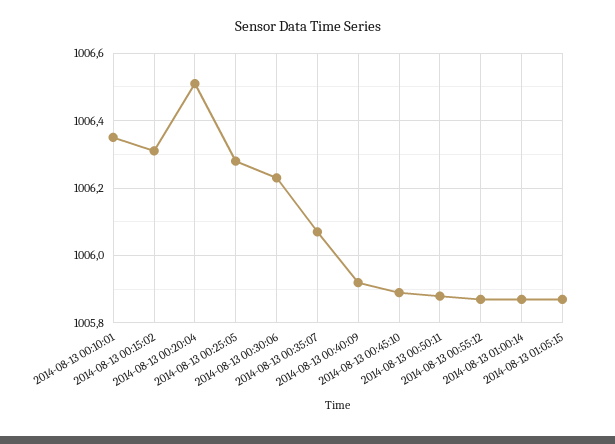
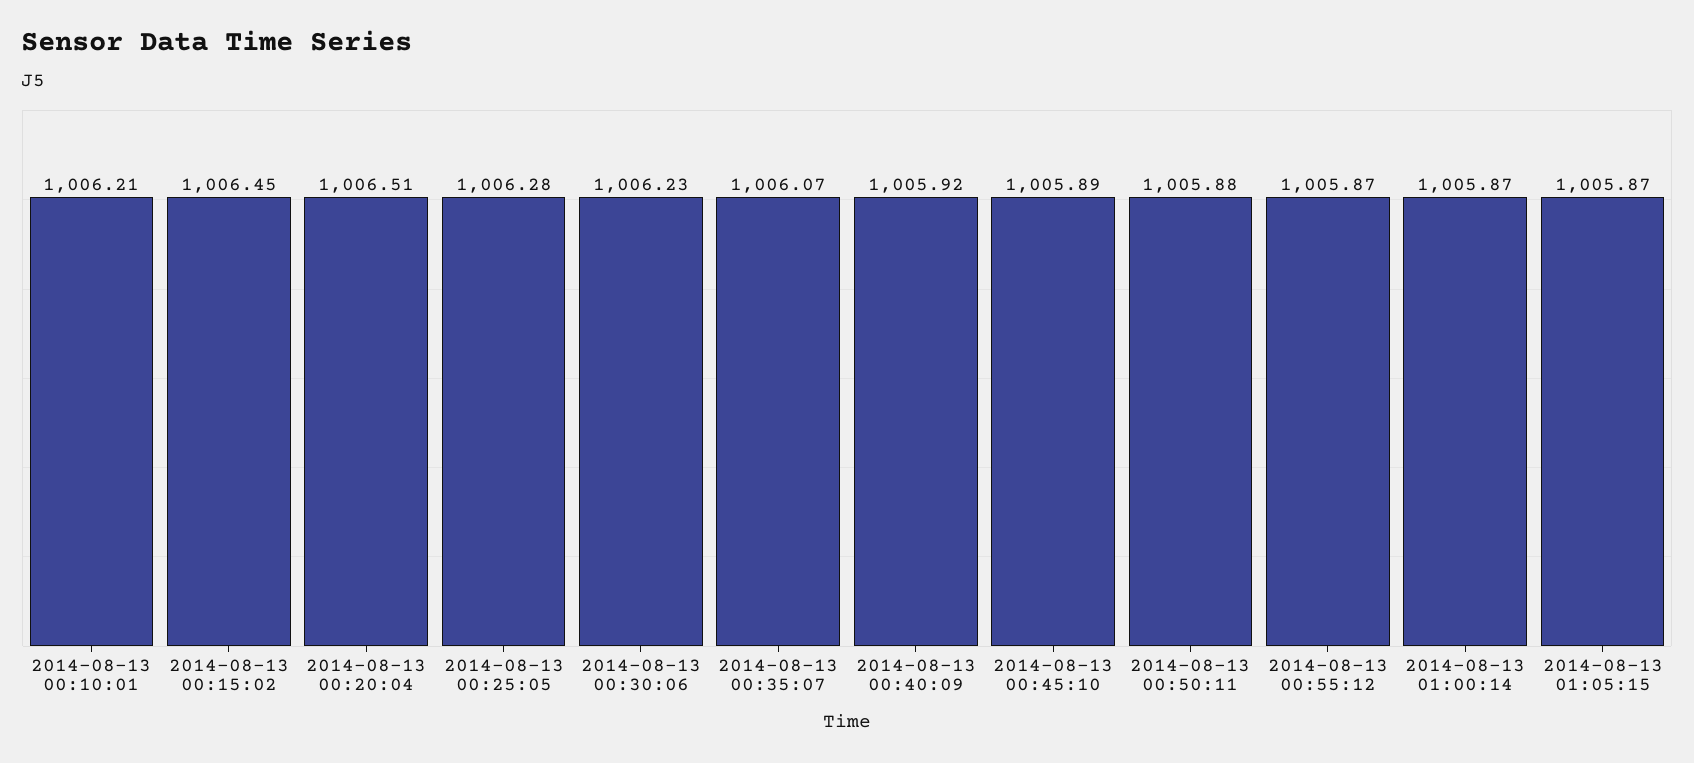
2014-08-13 00:10:01: 1006.35 -> 1006.21
2014-08-13 00:15:02: 1006.3 -> 1006.45

